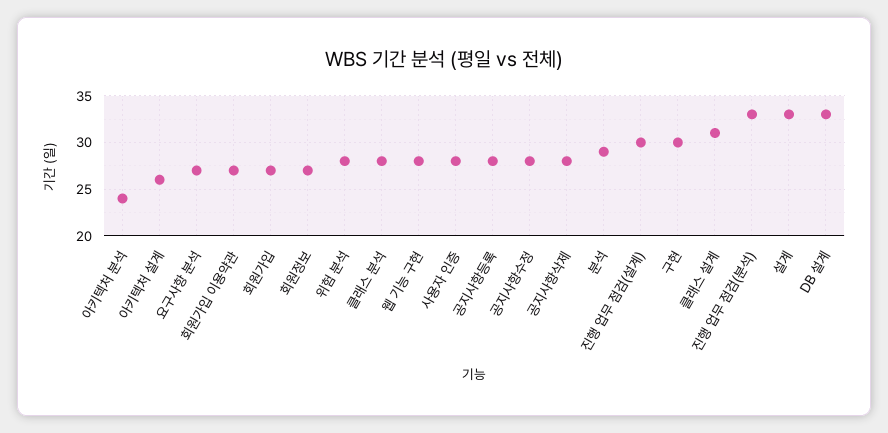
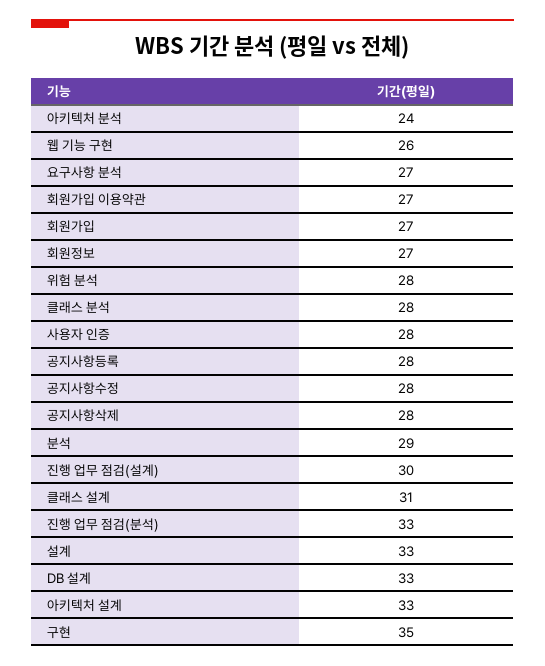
아키텍처 설계: 26 -> 33
웹 기능 구현: 28 -> 26
구현: 30 -> 35

